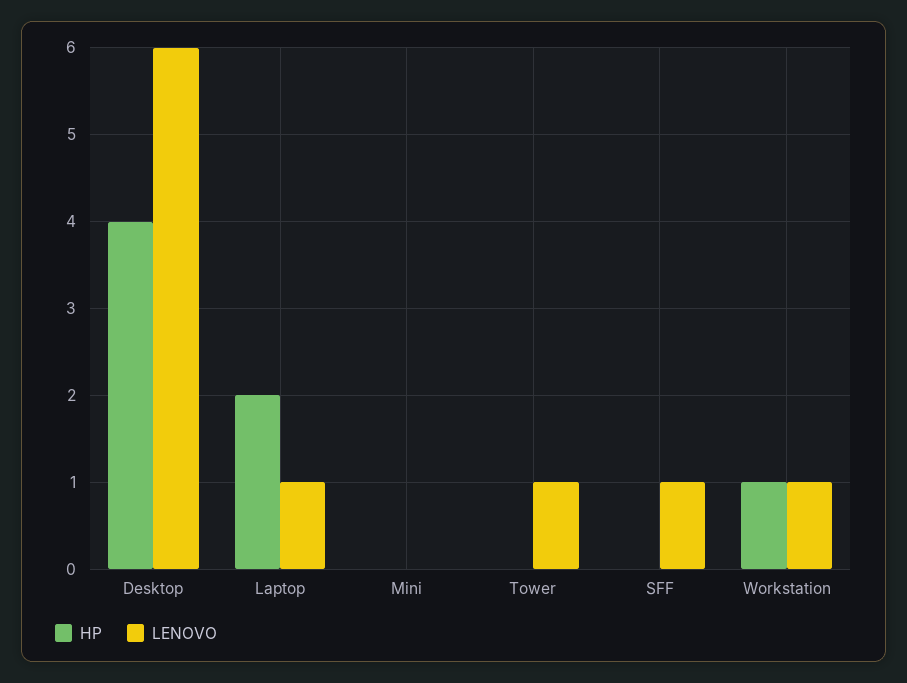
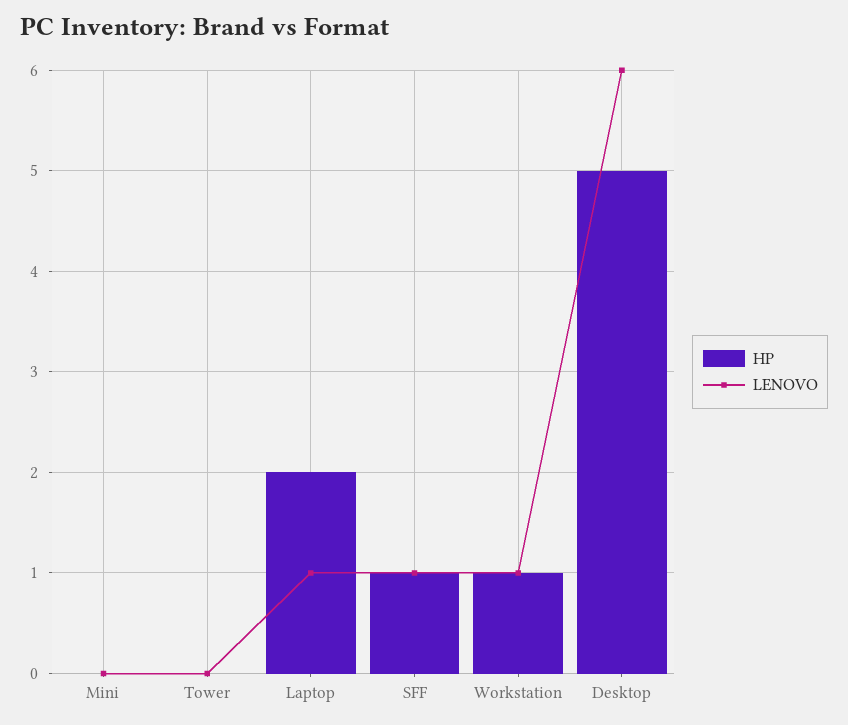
HP, Desktop: 4 -> 5
LENOVO, Tower: 1 -> 0
HP, SFF: 0 -> 1

